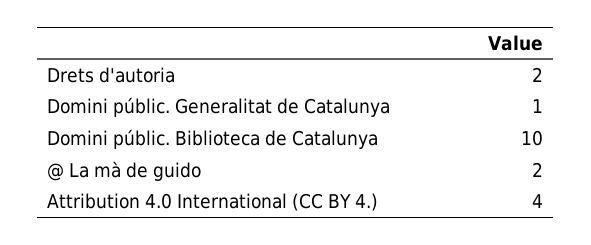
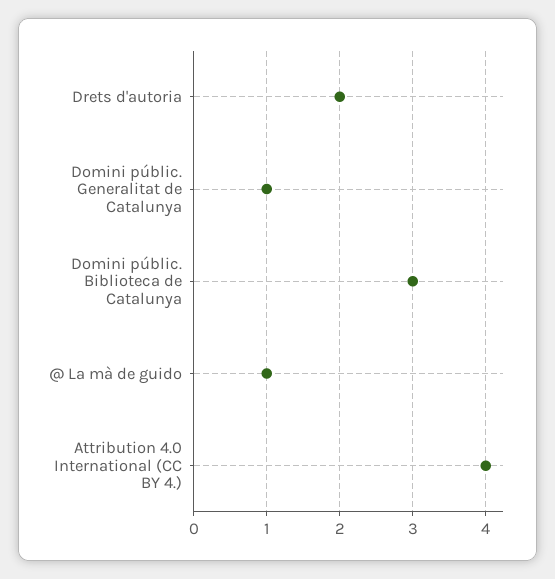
Domini públic. Biblioteca de Catalunya: 10 -> 3
@ La mà de guido: 2 -> 1

